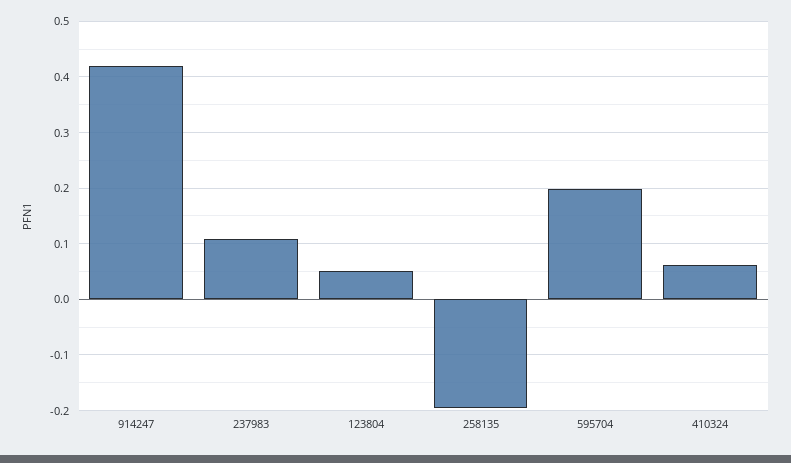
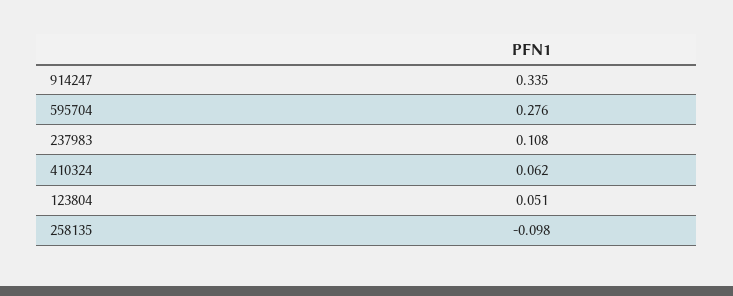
914247: 0.42 -> 0.335
258135: -0.2 -> -0.098
595704: 0.2 -> 0.276

